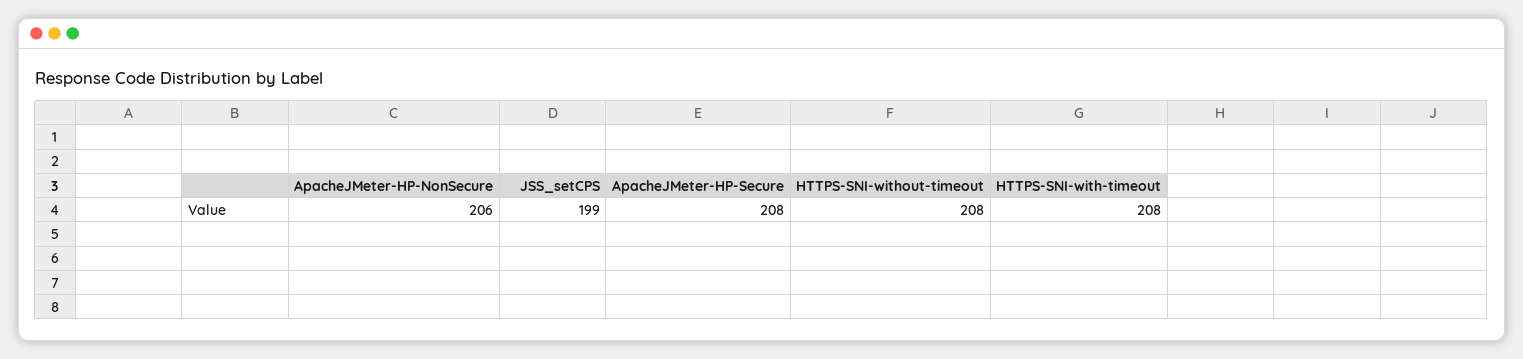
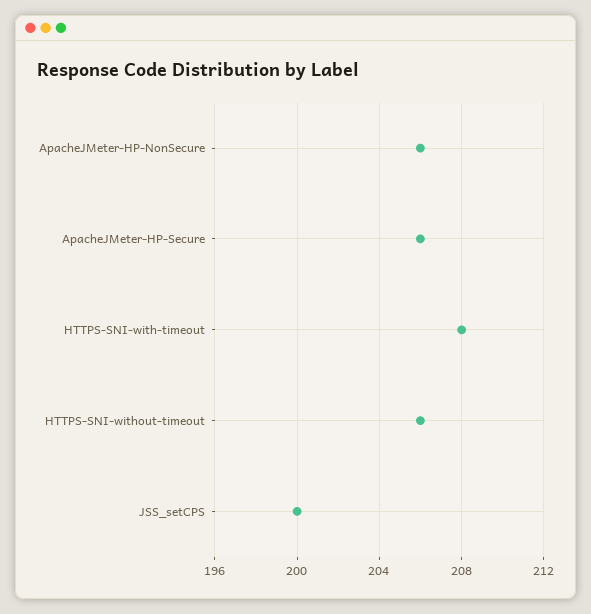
JSS_setCPS: 199 -> 200
ApacheJMeter-HP-Secure: 208 -> 206
HTTPS-SNI-without-timeout: 208 -> 206

